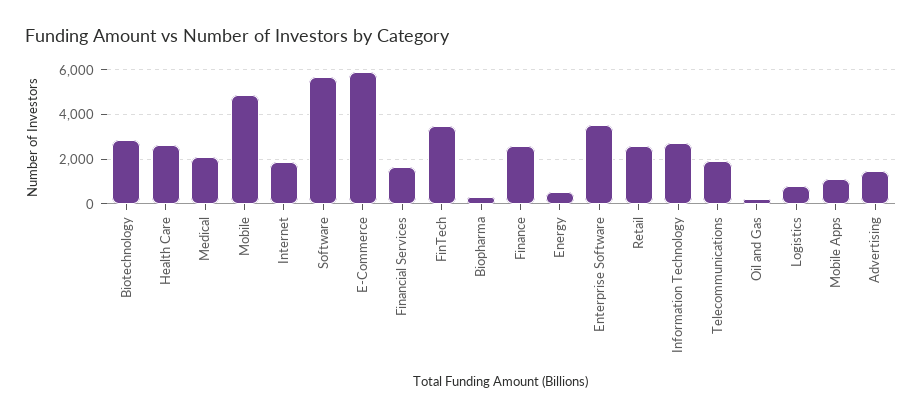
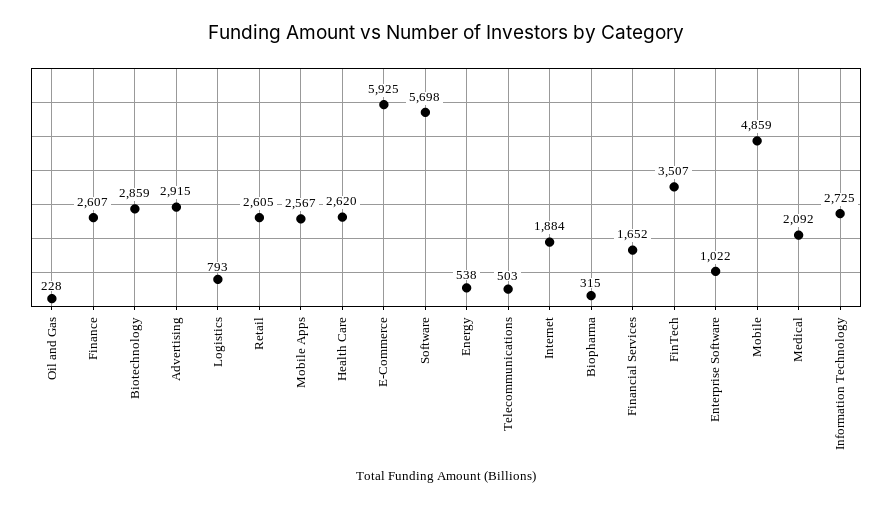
Enterprise Software: 3500 -> 1022
Telecommunications: 2000 -> 503
Mobile Apps: 1000 -> 2567
Advertising: 1500 -> 2915

